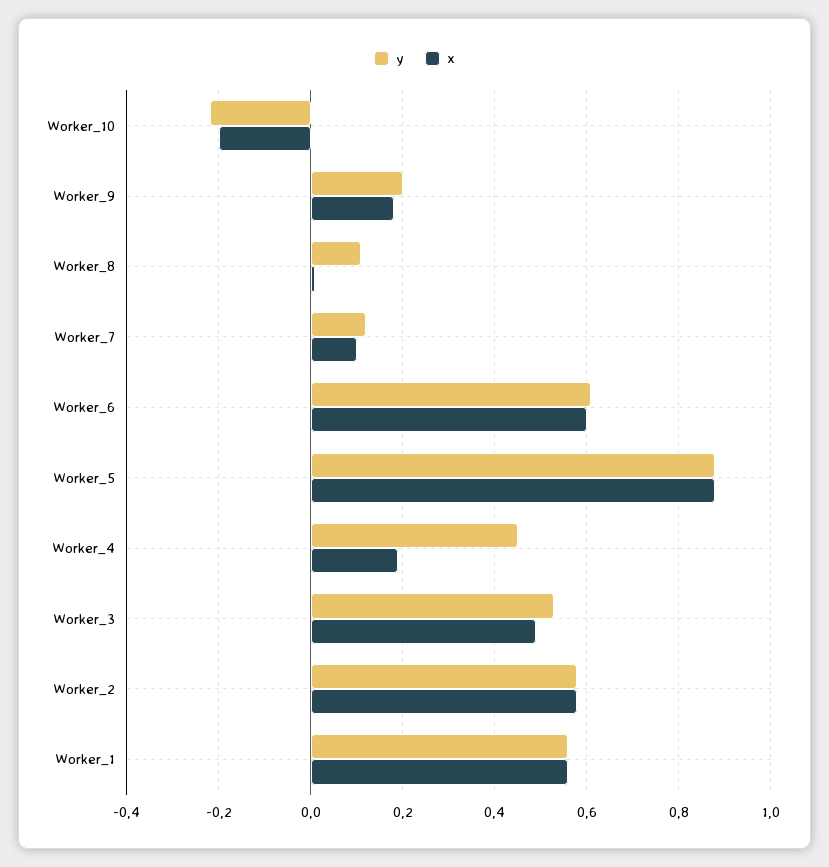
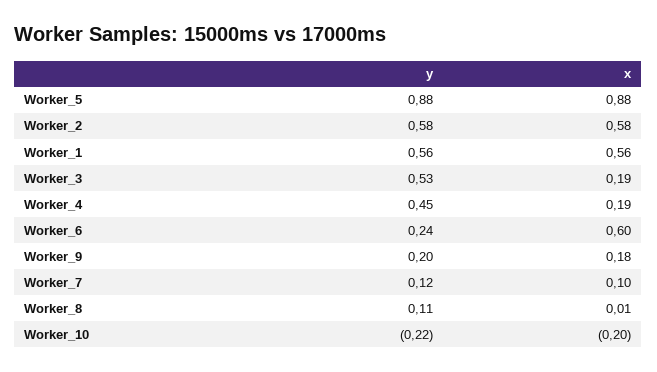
y, Worker_6: 0.6 -> 0.24
x, Worker_3: 0.5 -> 0.19

